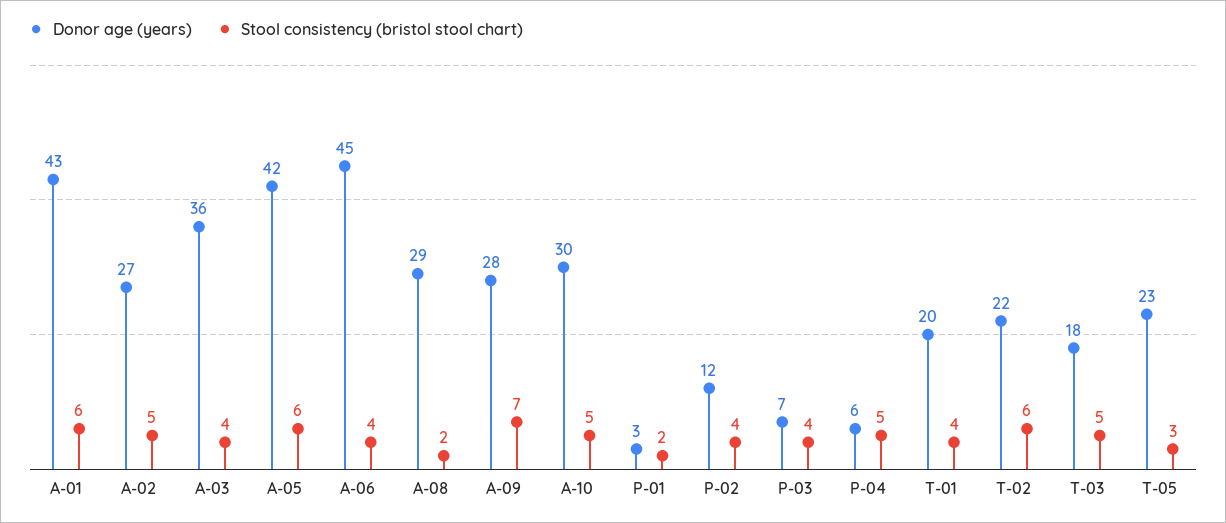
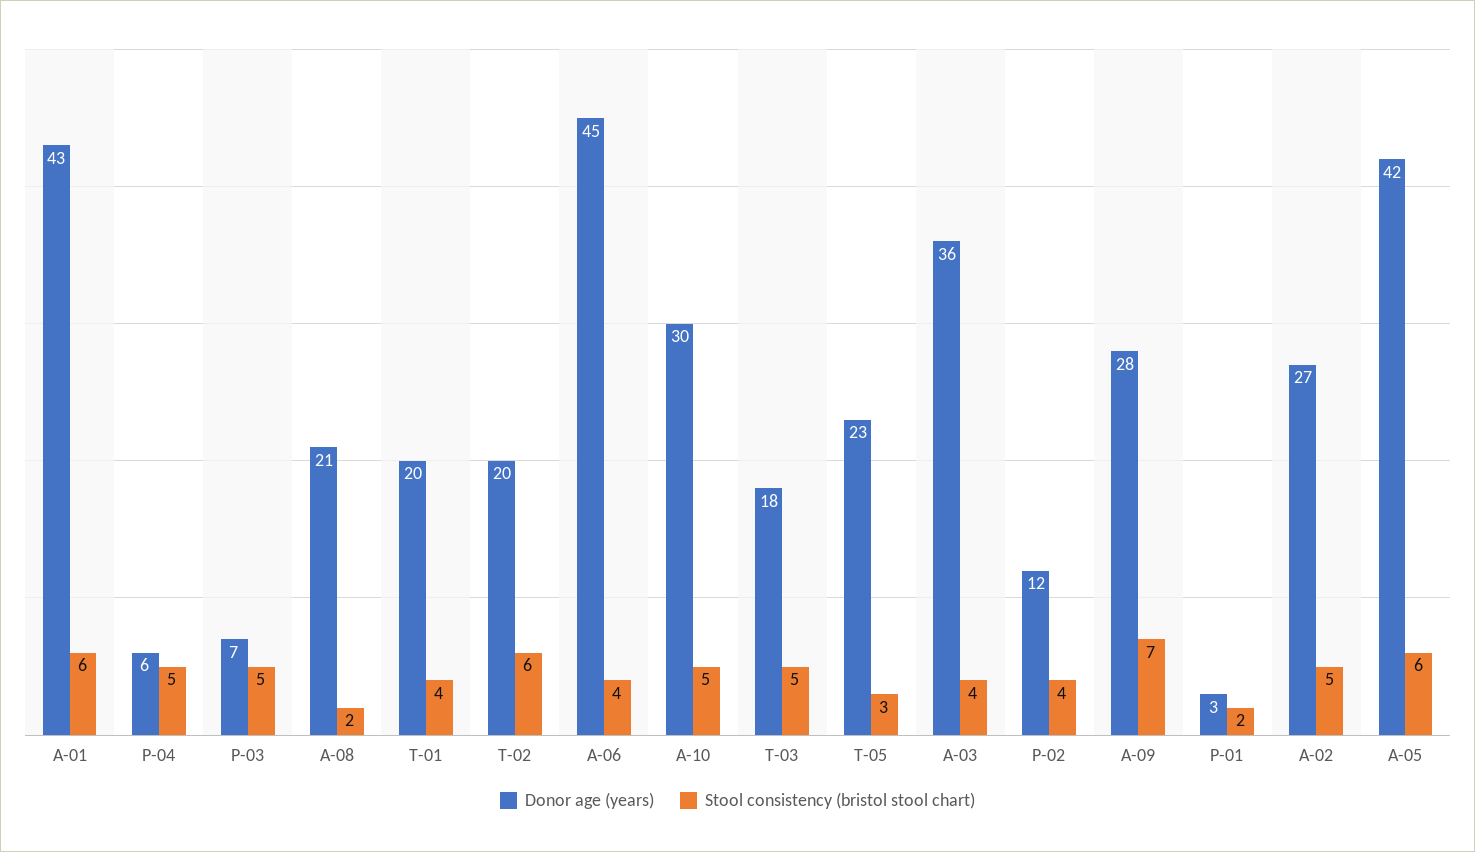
Donor age (years), A-08: 29 -> 21
Stool consistency (bristol stool chart), P-03: 4 -> 5
Donor age (years), T-02: 22 -> 20

